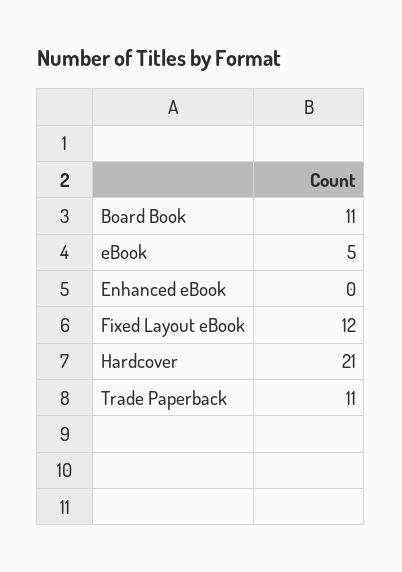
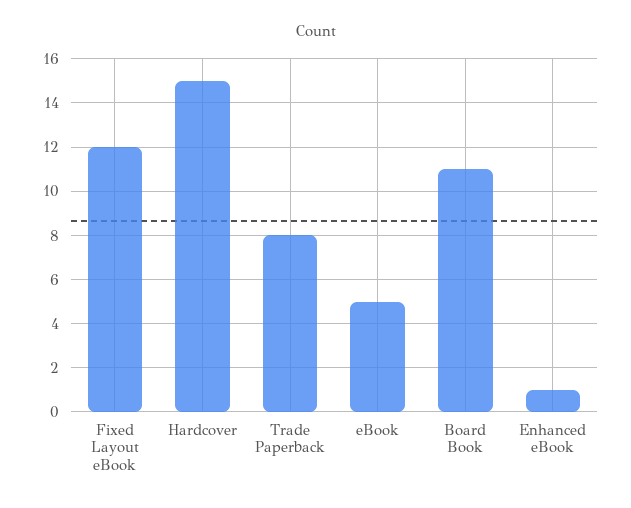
Enhanced eBook: 0 -> 1
Hardcover: 21 -> 15
Trade Paperback: 11 -> 8

